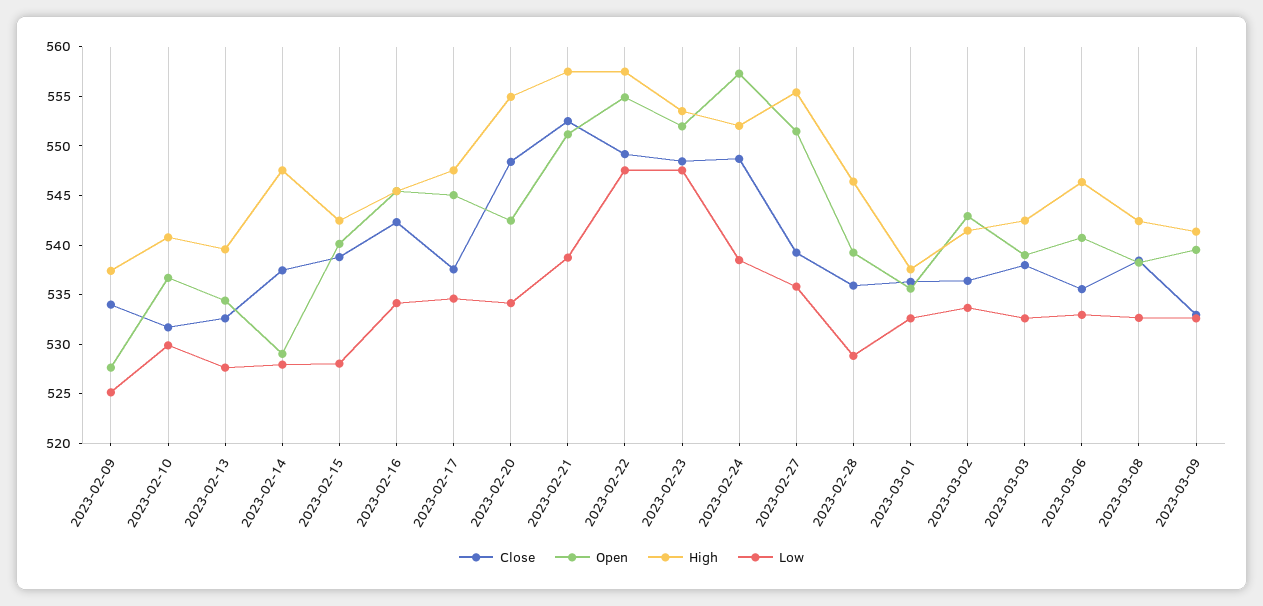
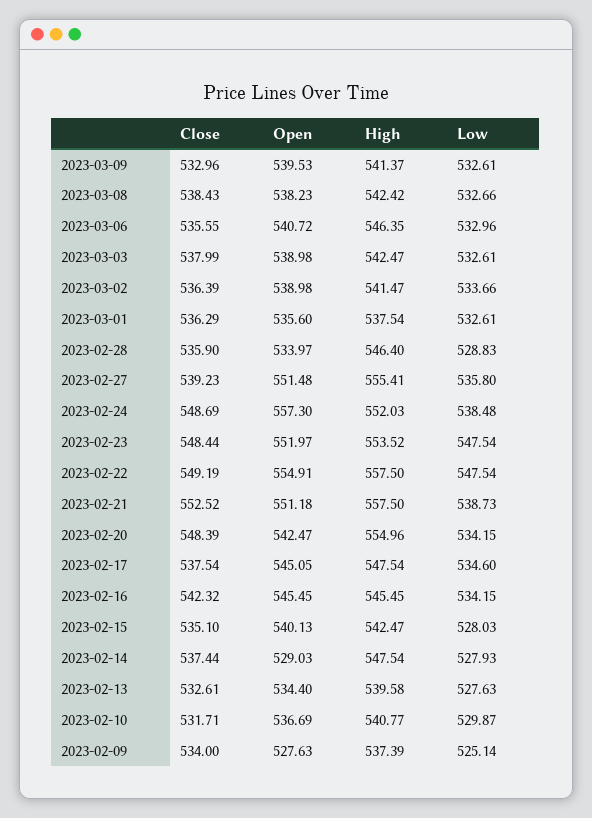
Close, 2023-02-15: 539 -> 535.1
Open, 2023-02-28: 539 -> 533.97
Open, 2023-03-02: 543 -> 538.98

